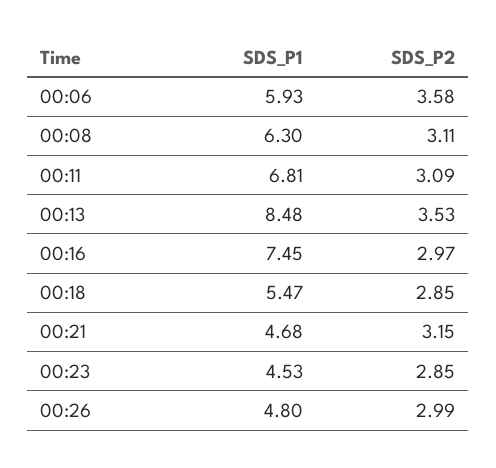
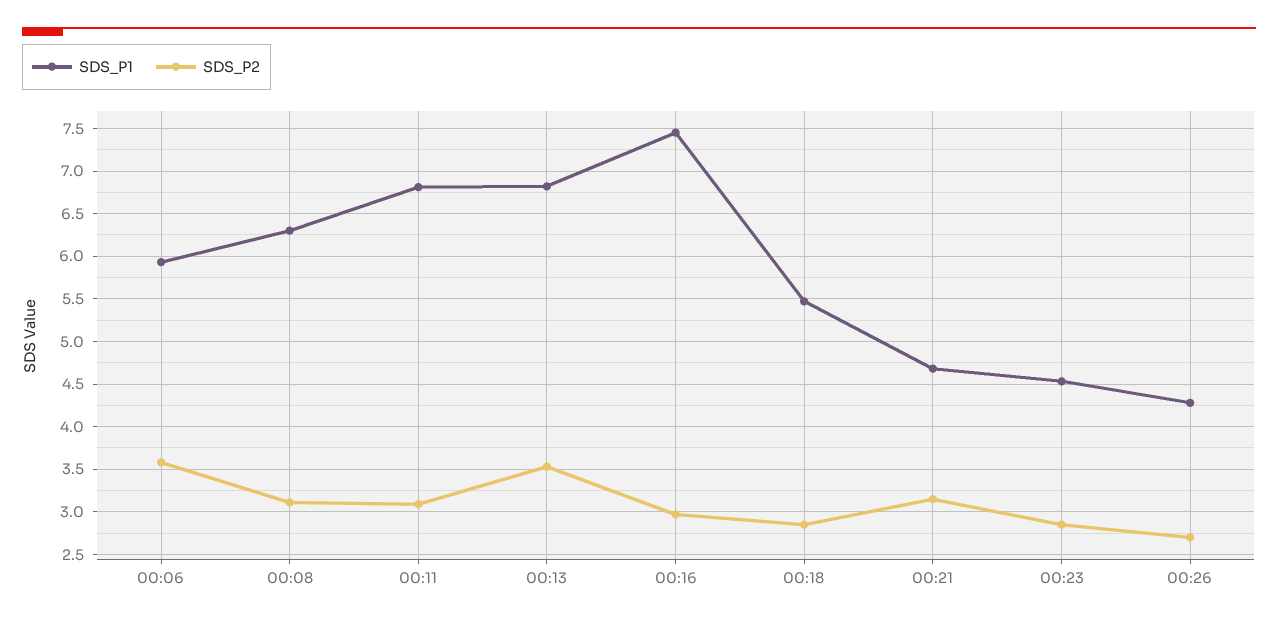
SDS_P1, 00:13: 8.48 -> 6.8
SDS_P1, 00:26: 4.8 -> 4.3
SDS_P2, 00:26: 2.99 -> 2.7

